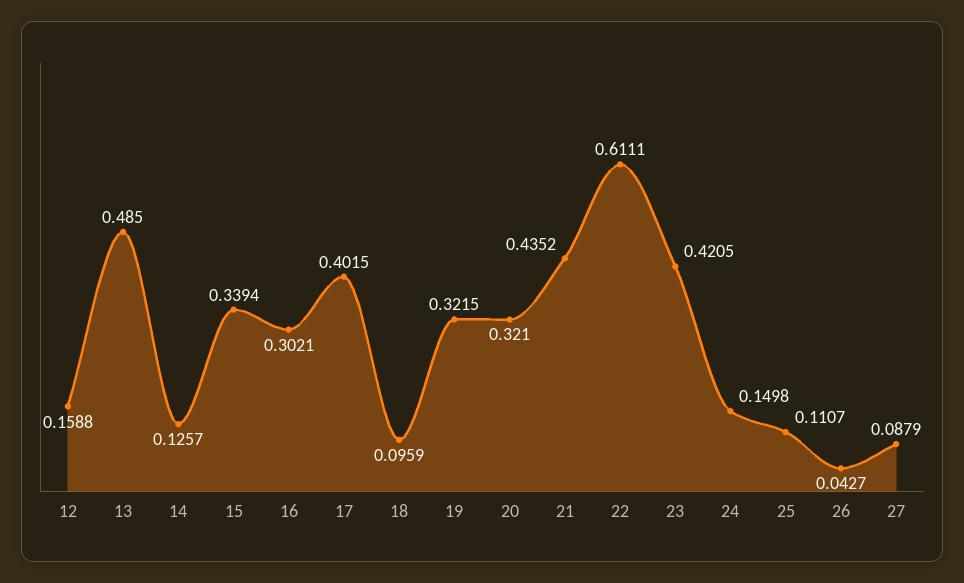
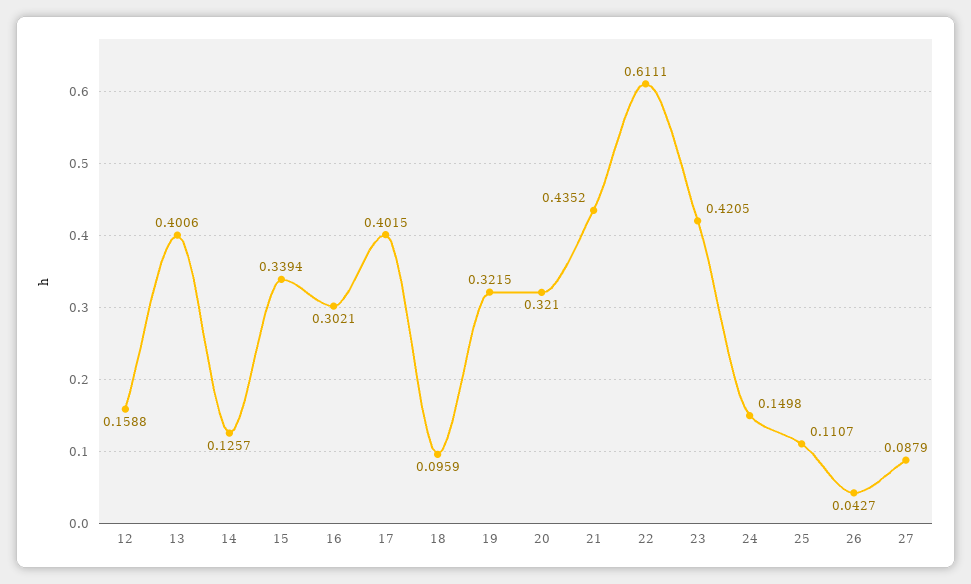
13: 0.485 -> 0.4006

